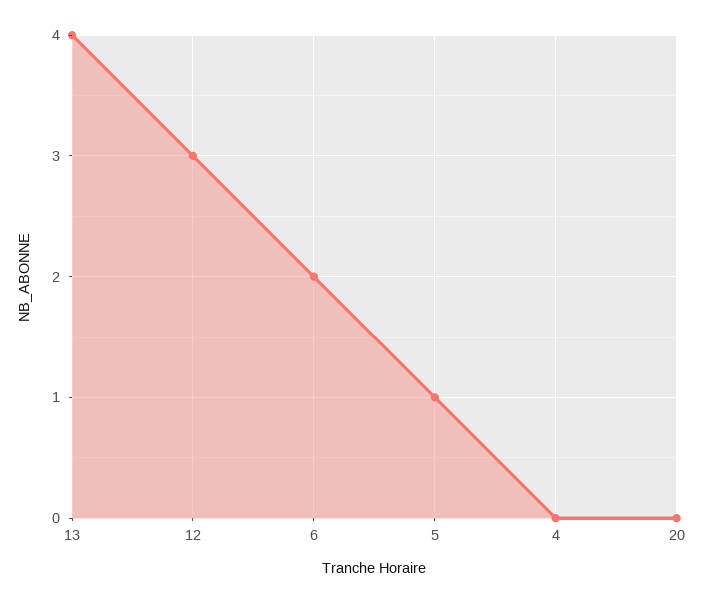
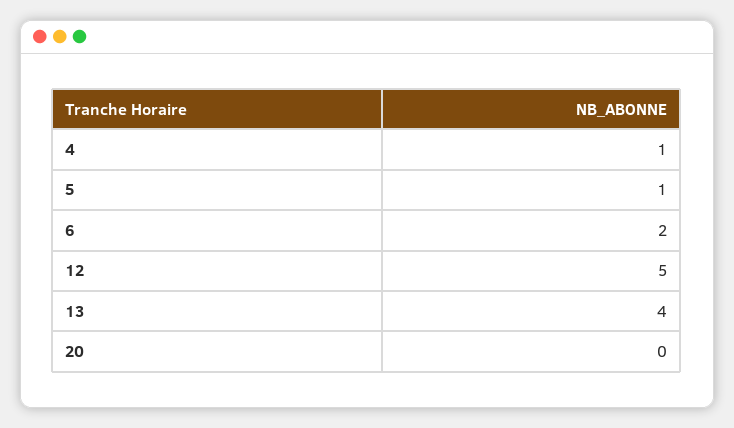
12: 3 -> 5
4: 0 -> 1

